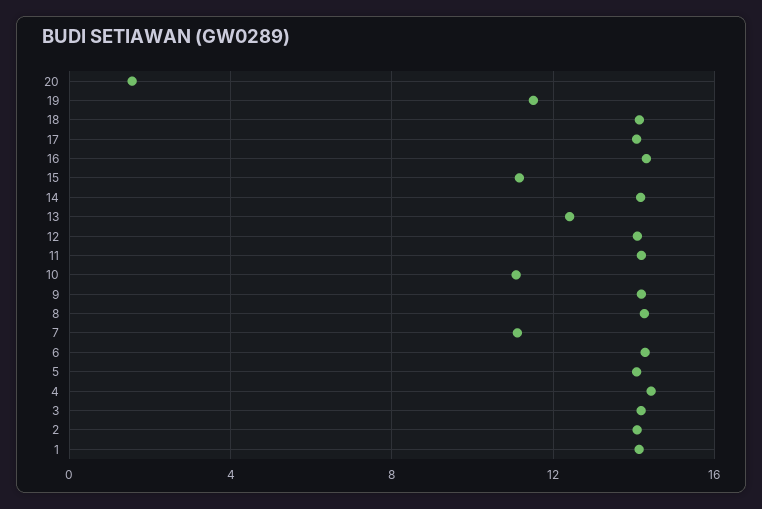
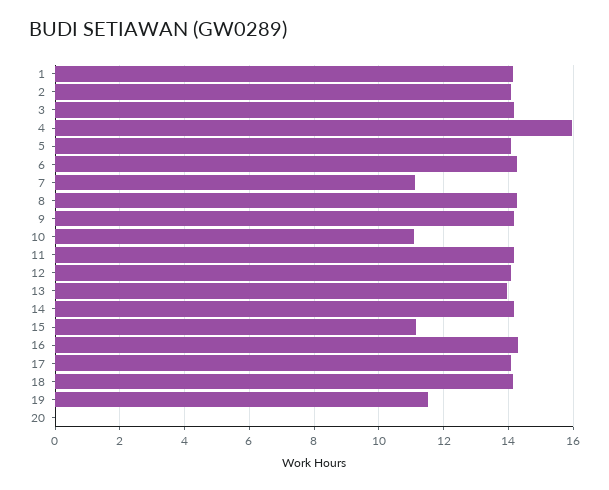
20: 1.5 -> 0
13: 12.5 -> 14
4: 14.5 -> 16

